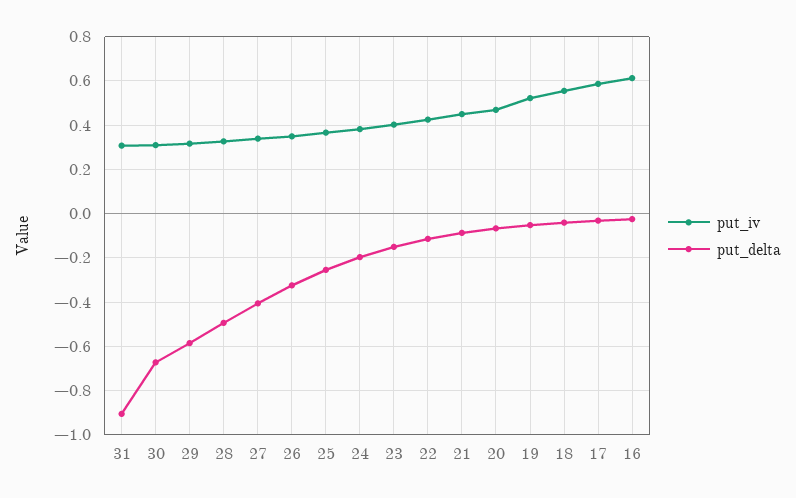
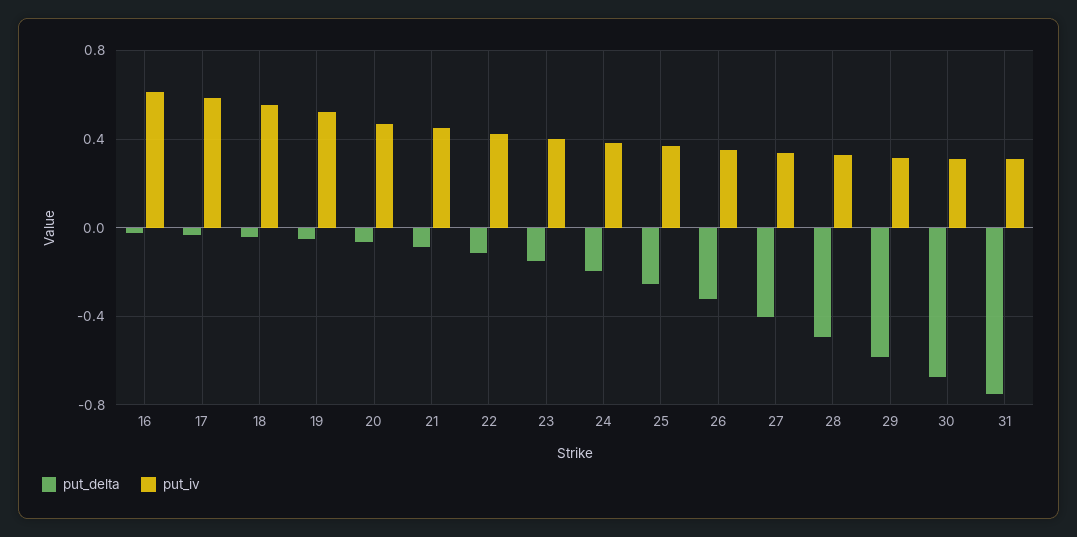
put_delta, 31: -0.9 -> -0.75

